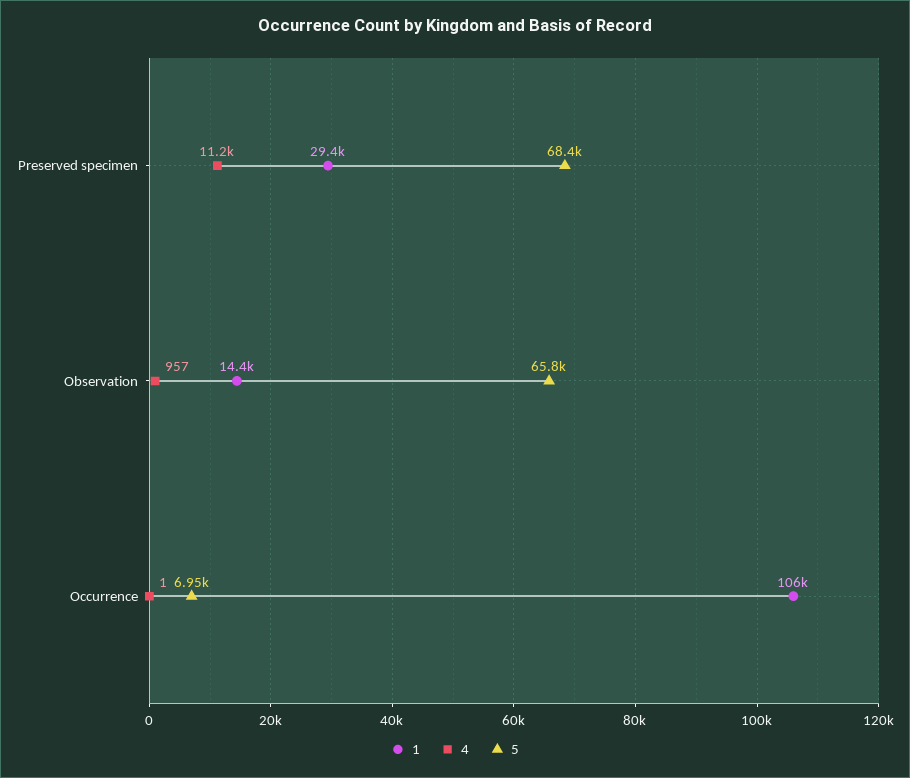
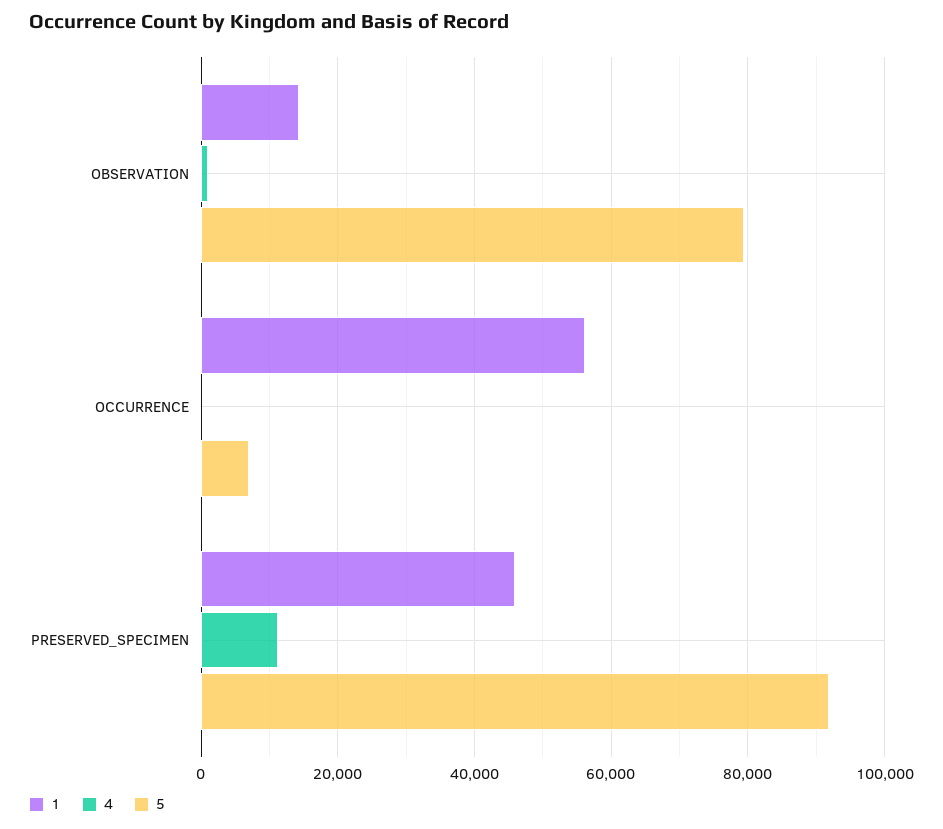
1, Preserved specimen: 29400 -> 46000
5, Preserved specimen: 68400 -> 92000
5, Observation: 65800 -> 80000
1, Occurrence: 106000 -> 56000

